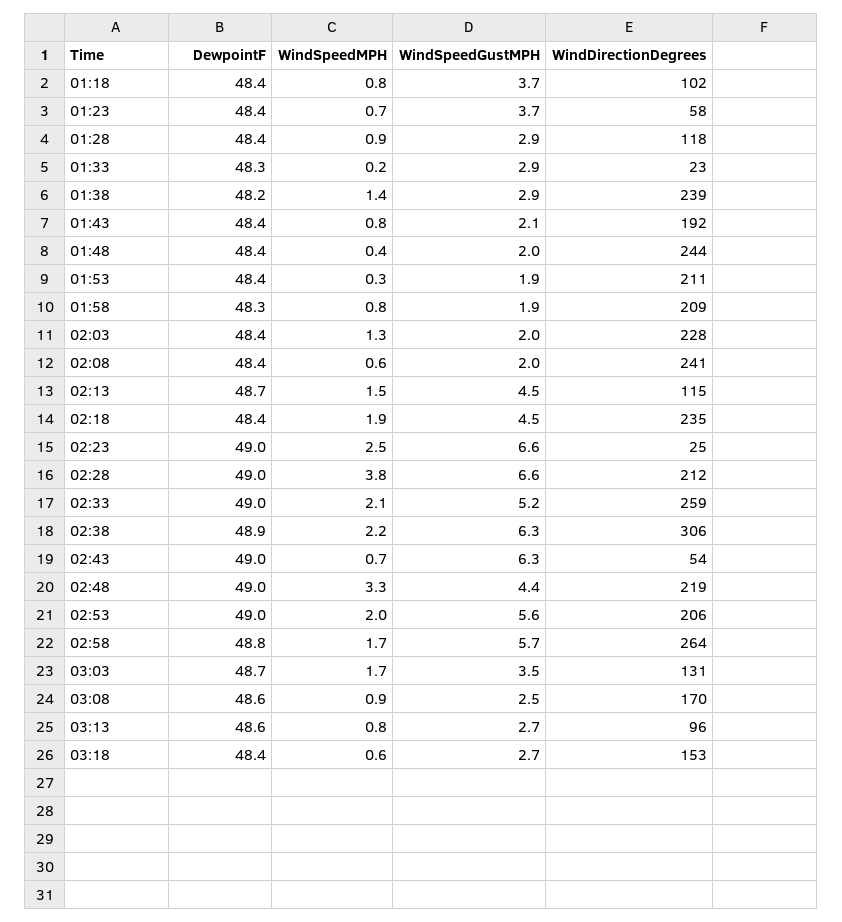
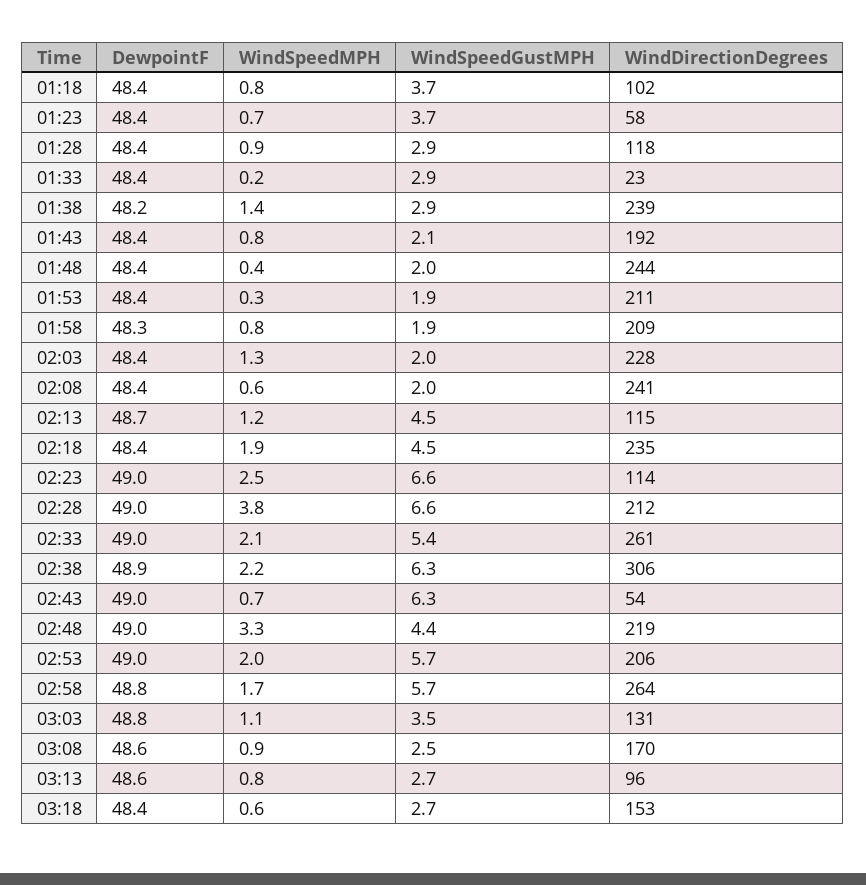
DewpointF, 01:33: 48.3 -> 48.4
WindSpeedMPH, 02:13: 1.5 -> 1.2
WindDirectionDegrees, 02:23: 25 -> 114
WindSpeedGustMPH, 02:33: 5.2 -> 5.4
WindDirectionDegrees, 02:33: 259 -> 261
WindSpeedGustMPH, 02:53: 5.6 -> 5.7
DewpointF, 03:03: 48.7 -> 48.8
WindSpeedMPH, 03:03: 1.7 -> 1.1

